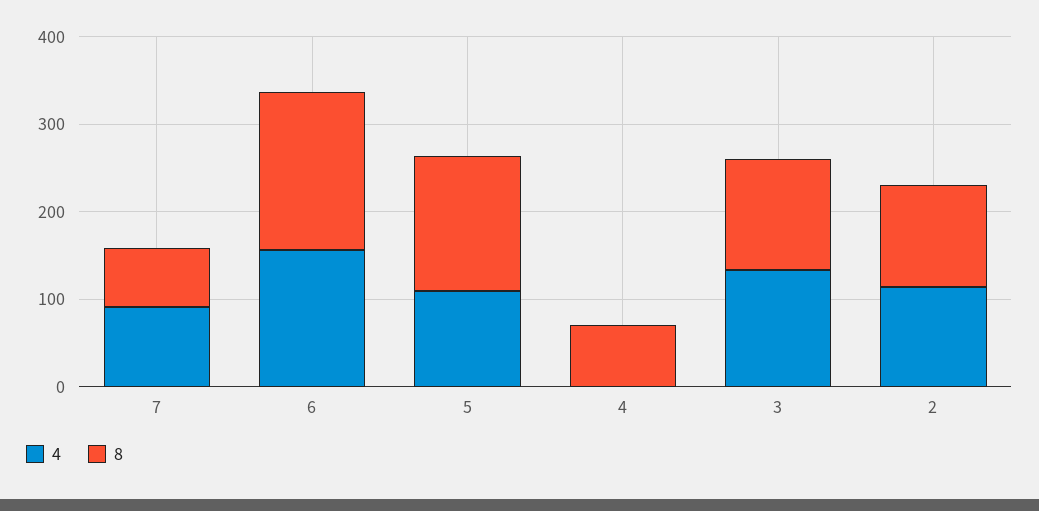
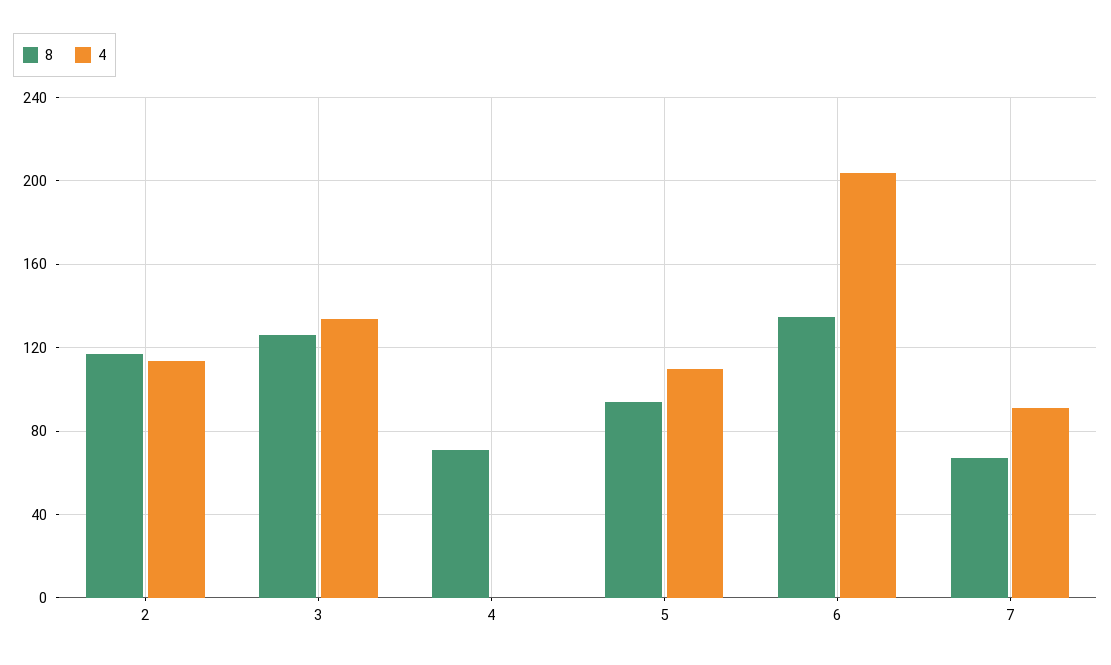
4, 6: 160 -> 205
8, 6: 180 -> 135
8, 5: 160 -> 95

